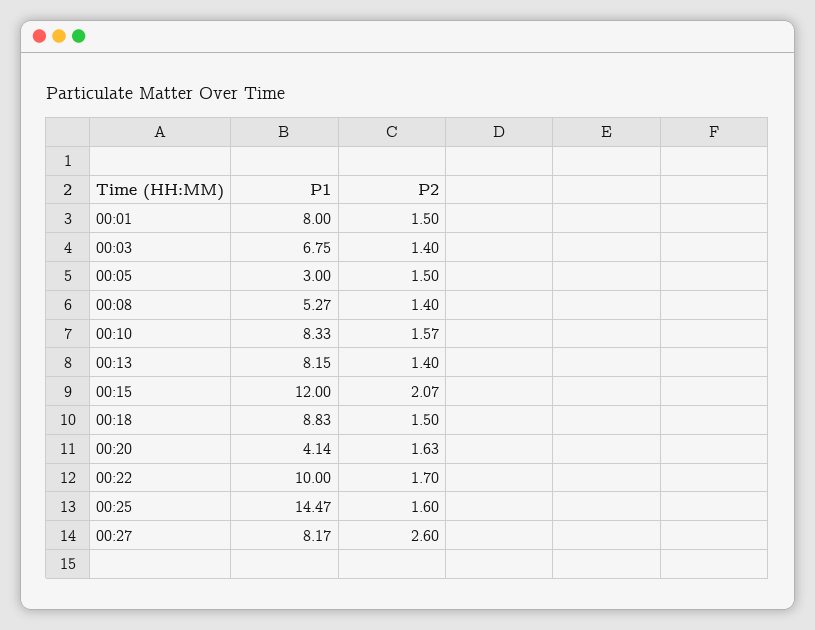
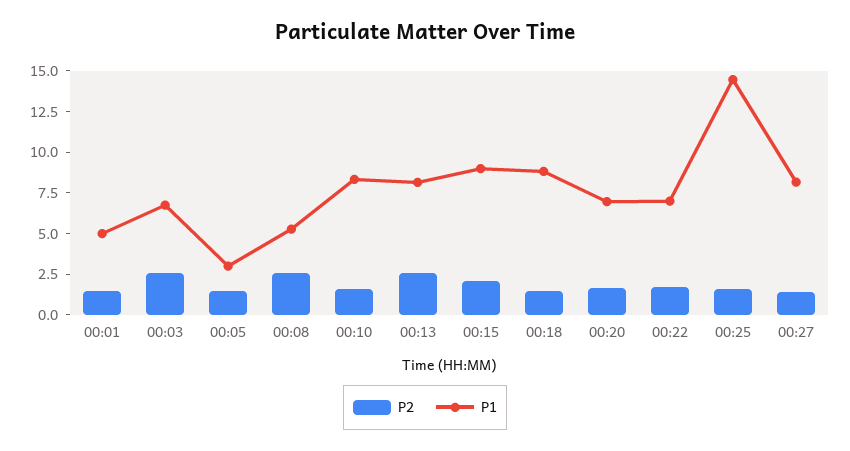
P1, 00:01: 8 -> 5
P2, 00:03: 1.4 -> 2.5
P2, 00:08: 1.4 -> 2.5
P2, 00:13: 1.4 -> 2.5
P1, 00:15: 12 -> 9
P1, 00:20: 4.14 -> 7
P1, 00:22: 10 -> 7
P2, 00:27: 2.6 -> 1.5

